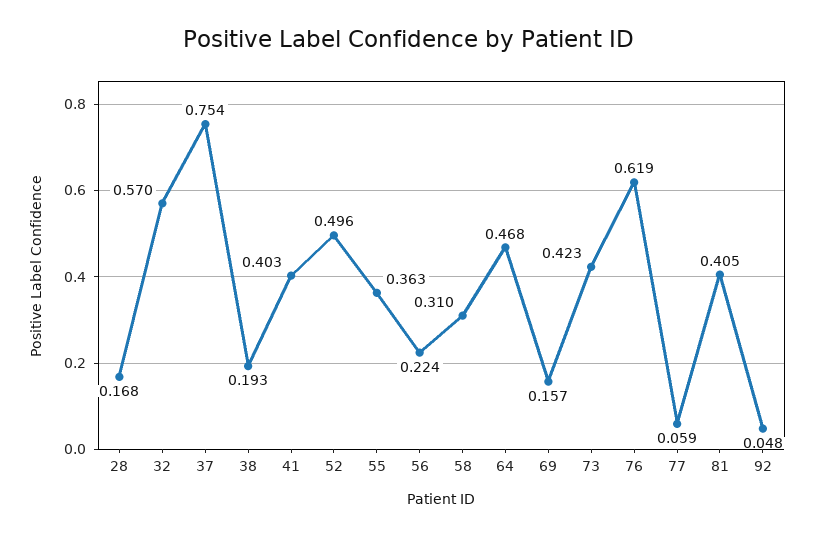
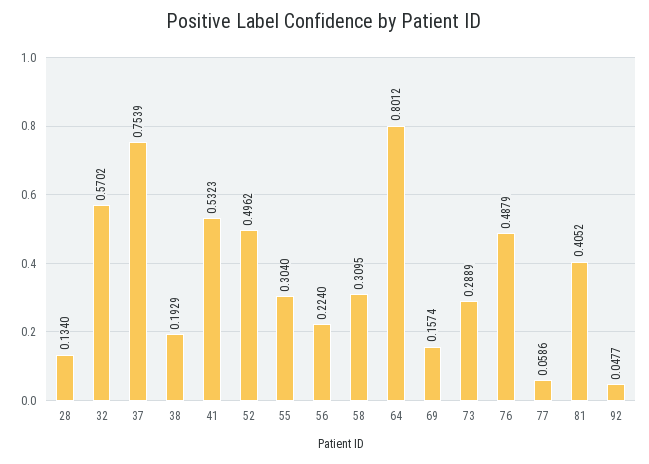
28: 0.168 -> 0.134
41: 0.403 -> 0.5323
55: 0.363 -> 0.304
64: 0.468 -> 0.8012
73: 0.423 -> 0.2889
76: 0.619 -> 0.4879

